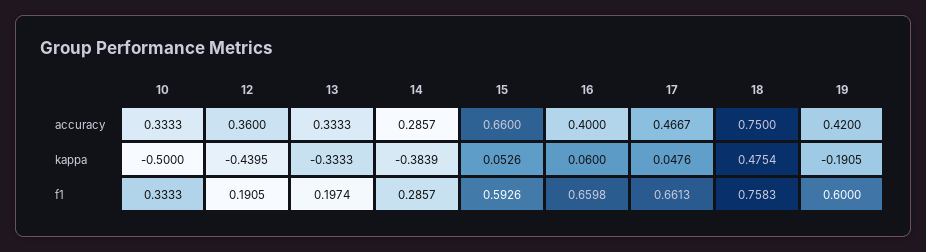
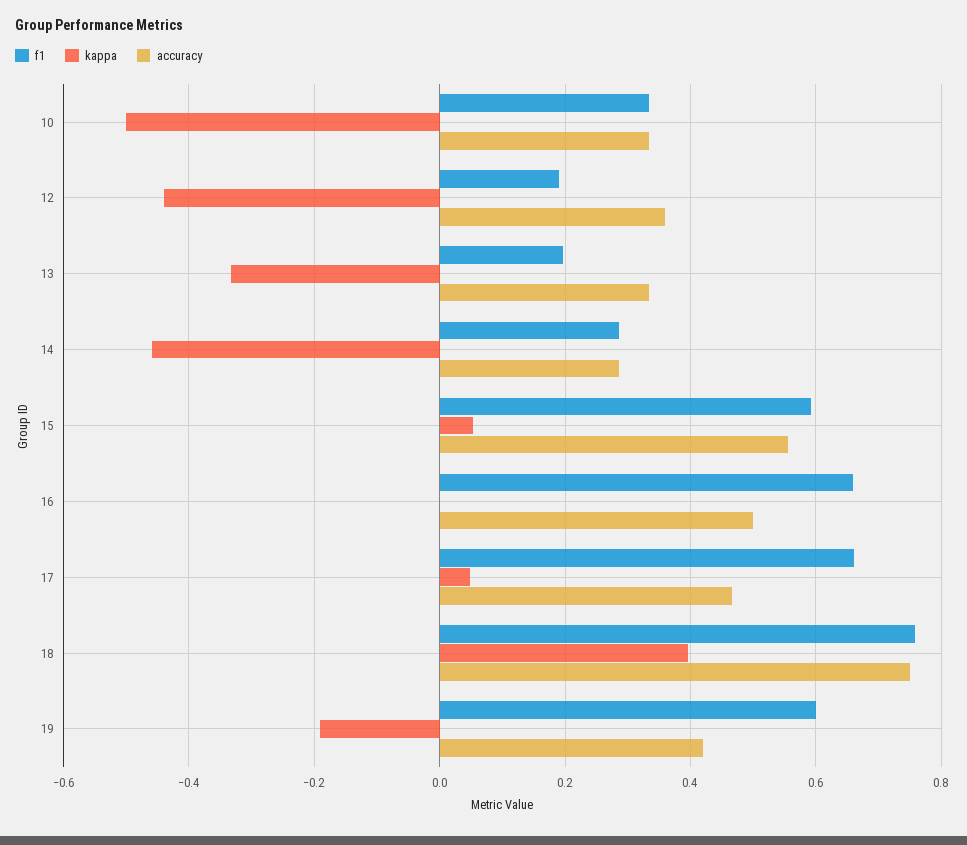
accuracy, 15: 0.66 -> 0.56
accuracy, 16: 0.4 -> 0.5
kappa, 14: -0.3839 -> -0.46
kappa, 16: 0.06 -> 0
kappa, 18: 0.4754 -> 0.4

